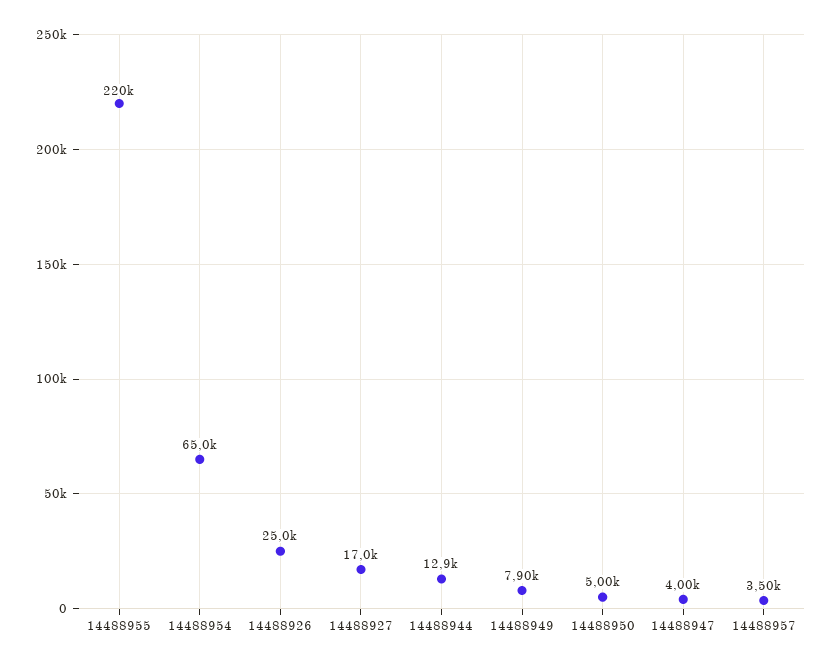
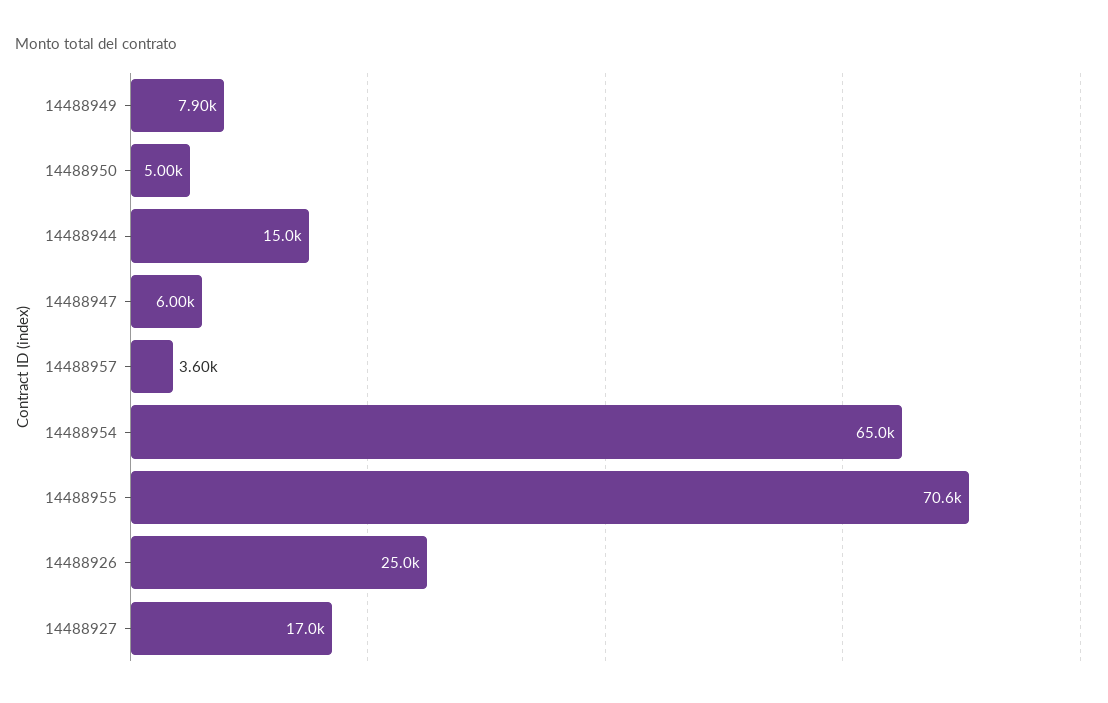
14488955: 220000 -> 70600
14488944: 12900 -> 15000
14488947: 4000 -> 6000
14488957: 3500 -> 3600

